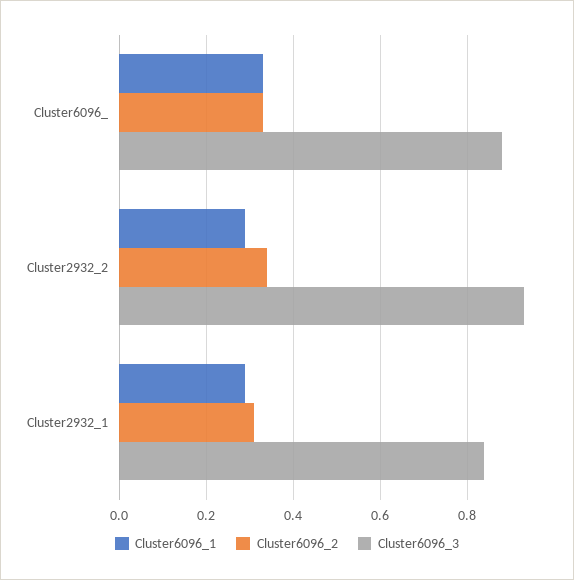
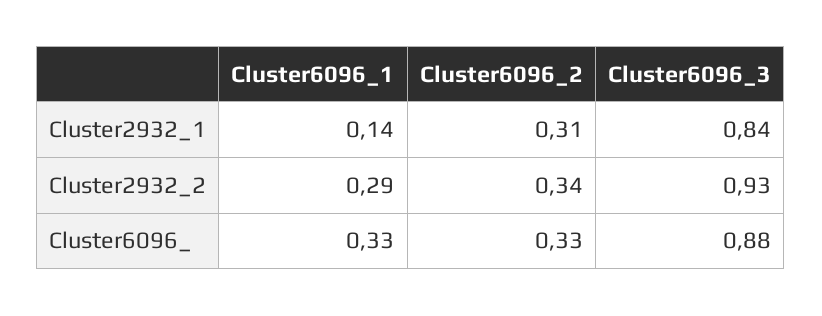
Cluster6096_1, Cluster2932_1: 0.3 -> 0.14

